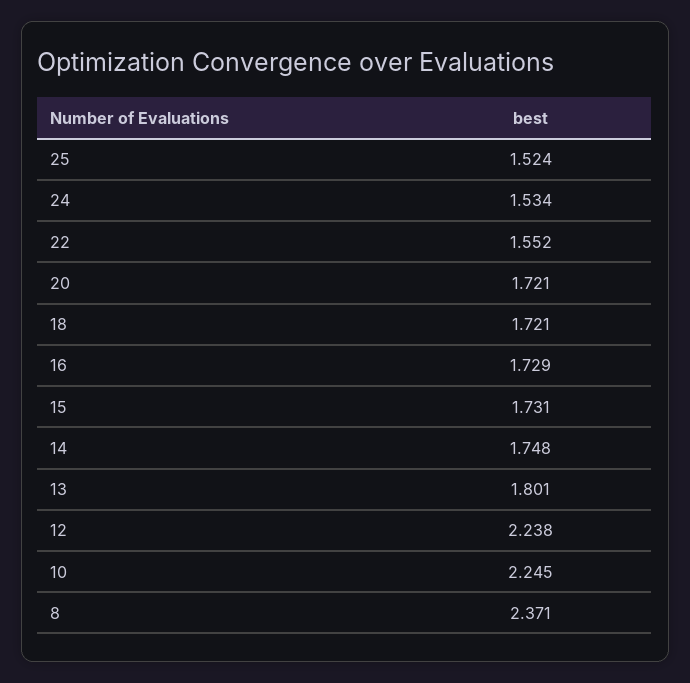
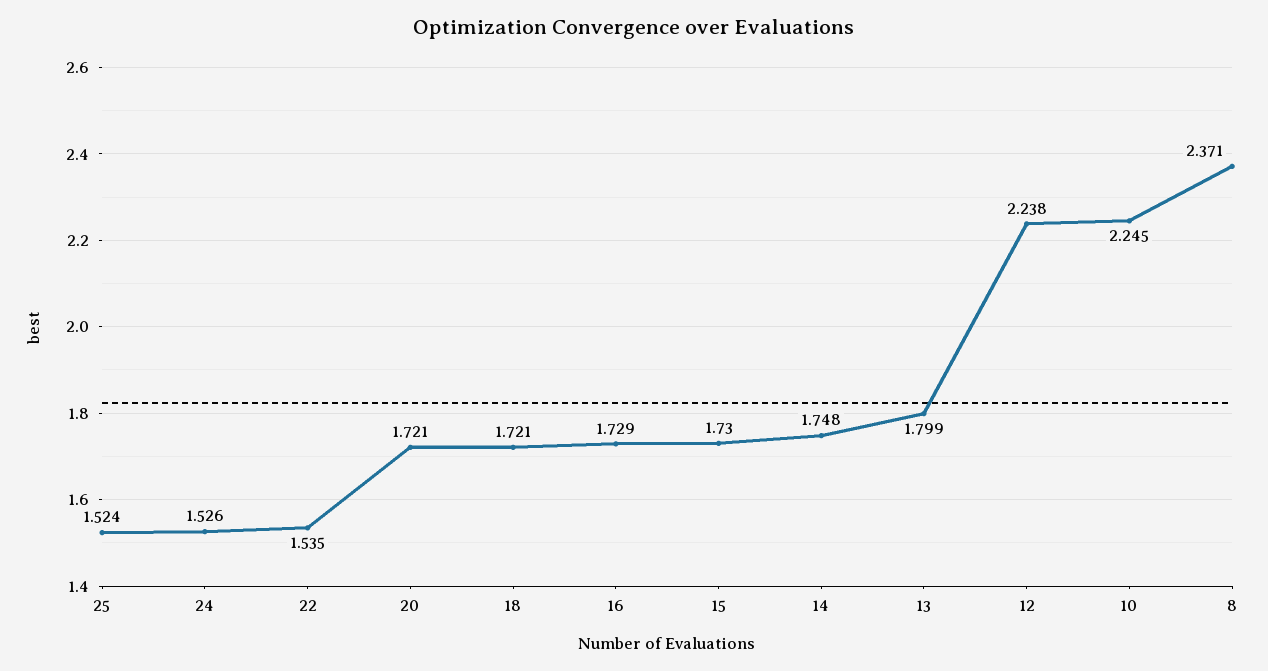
24: 1.534 -> 1.526
22: 1.552 -> 1.535
15: 1.731 -> 1.73
13: 1.801 -> 1.799

